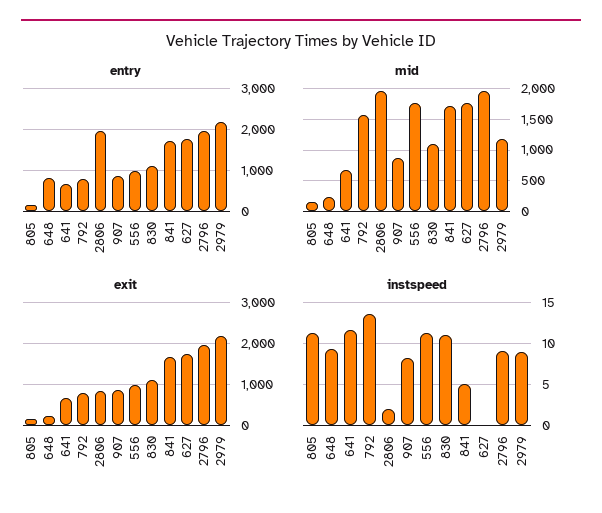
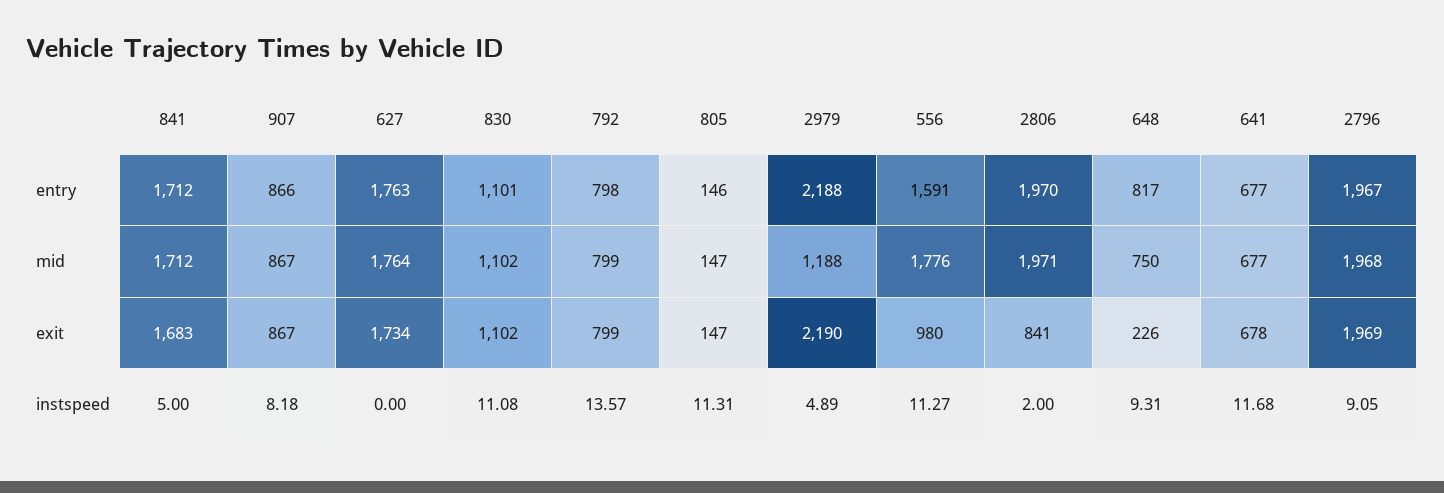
entry, 556: 1000 -> 1591
mid, 648: 200 -> 750
mid, 792: 1600 -> 799
instspeed, 2979: 9 -> 4.89

